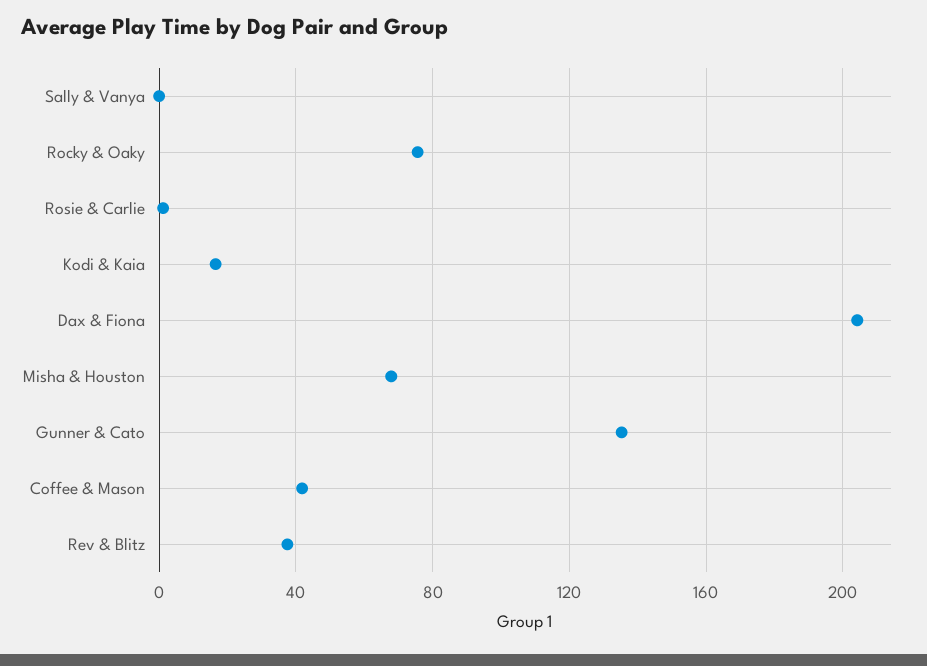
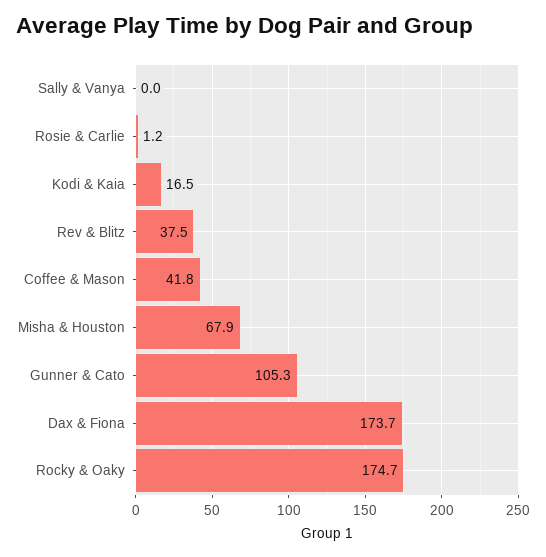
Rocky & Oaky: 75 -> 174.7
Dax & Fiona: 205 -> 173.7
Gunner & Cato: 135 -> 105.3

